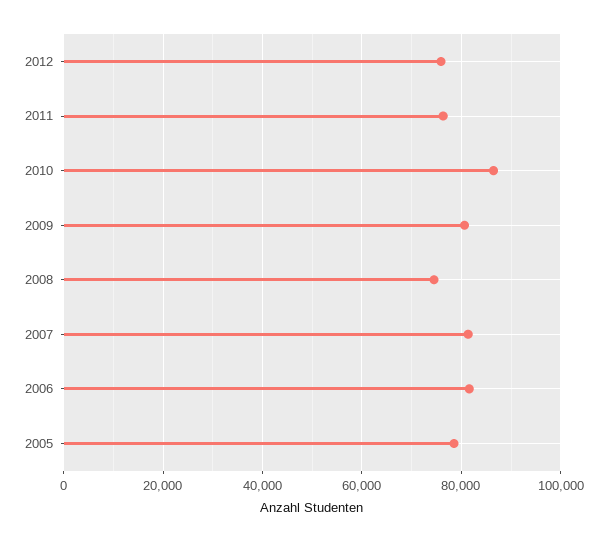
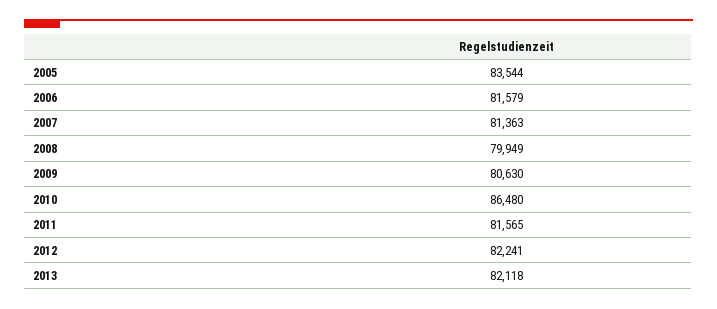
2012: 76000 -> 82241
2011: 76000 -> 81565
2008: 74000 -> 79949
2005: 78000 -> 83544
2013: none -> 82118

